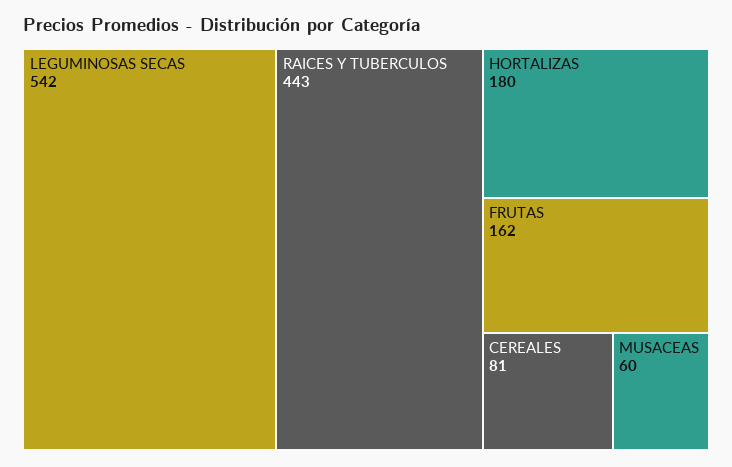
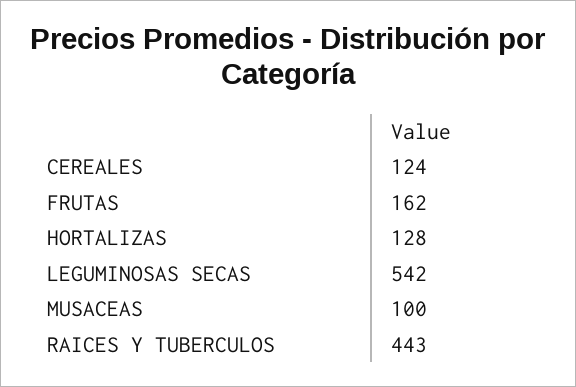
HORTALIZAS: 180 -> 128
CEREALES: 81 -> 124
MUSACEAS: 60 -> 100

